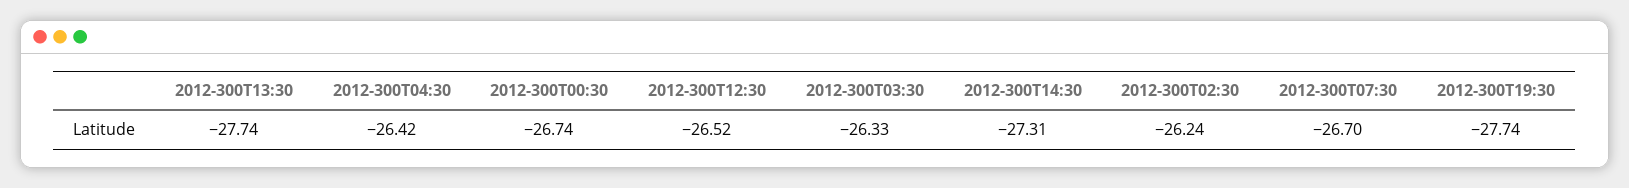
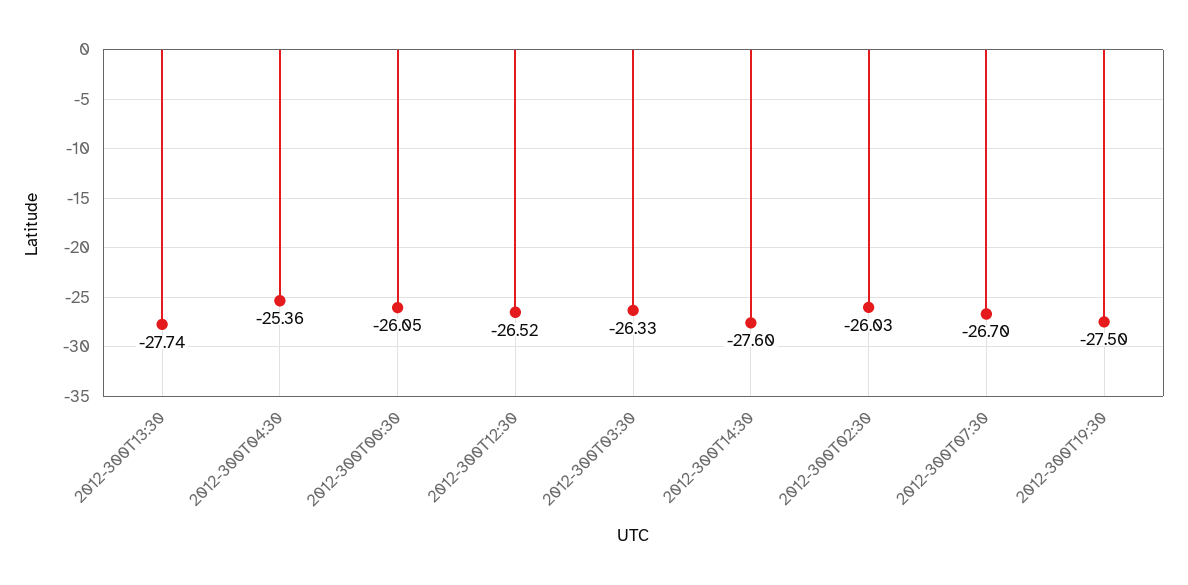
2012-300T04:30: -26.42 -> -25.36
2012-300T00:30: -26.74 -> -26.05
2012-300T14:30: -27.31 -> -27.6
2012-300T02:30: -26.24 -> -26.03
2012-300T19:30: -27.74 -> -27.5

